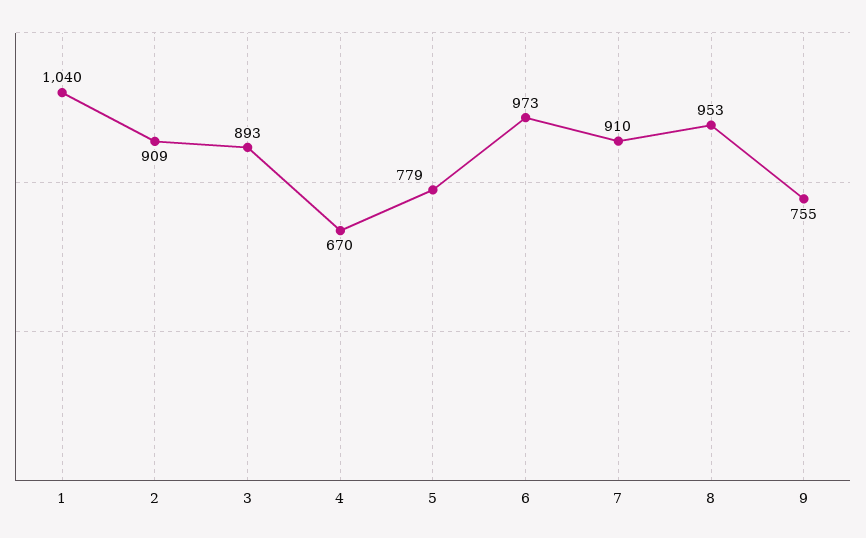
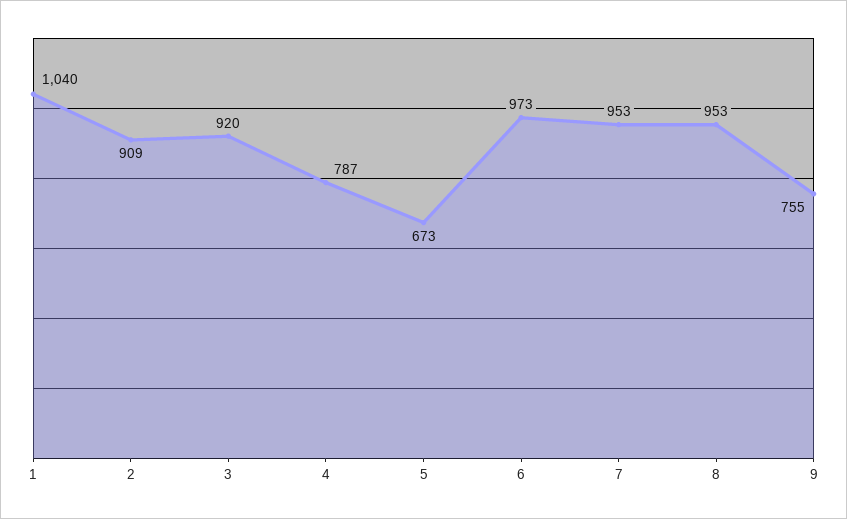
3: 893 -> 920
4: 670 -> 787
5: 779 -> 673
7: 910 -> 953

